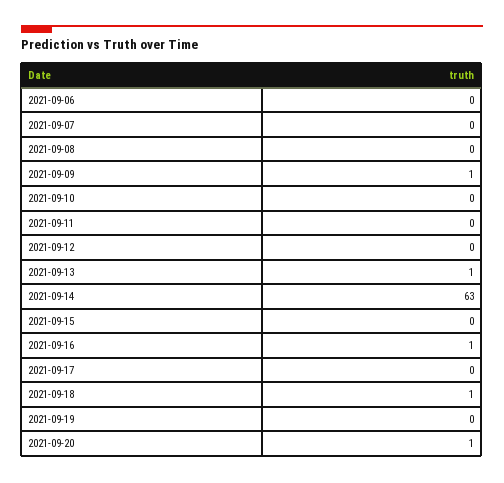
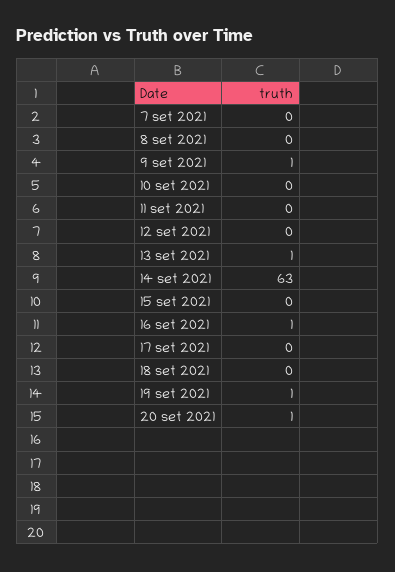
2021-09-06: 0 -> none
2021-09-18: 1 -> 0
2021-09-19: 0 -> 1

